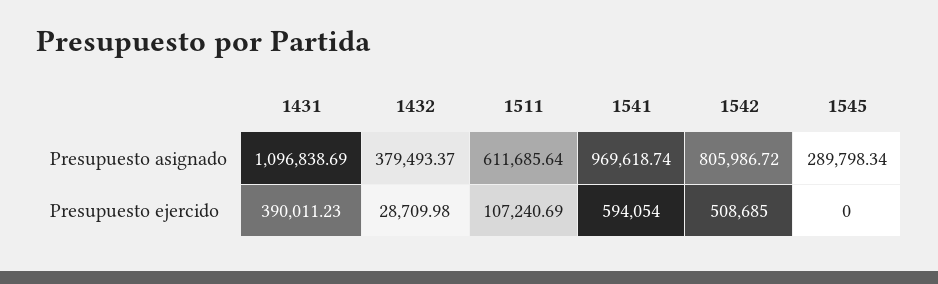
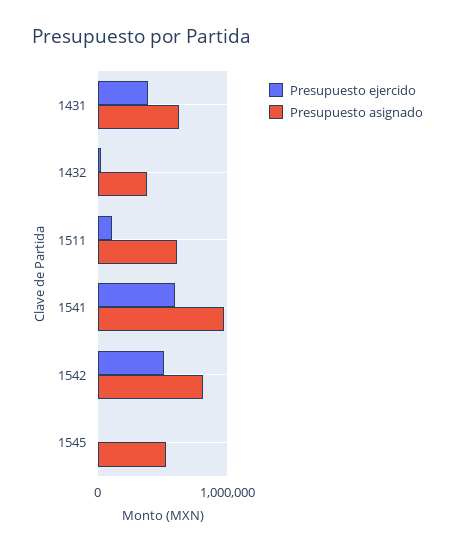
Presupuesto asignado, 1431: 1096838.69 -> 600000
Presupuesto asignado, 1545: 289798.34 -> 500000

